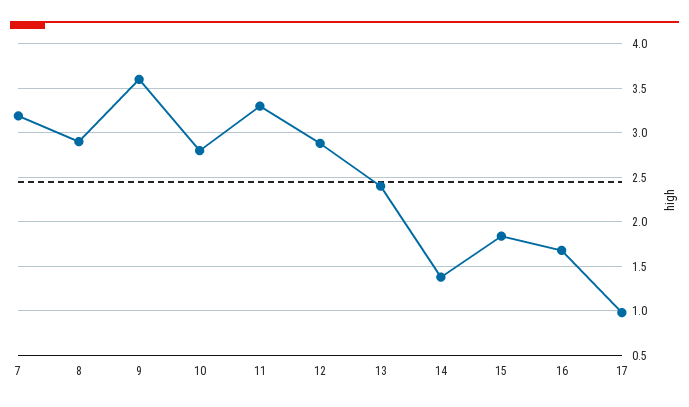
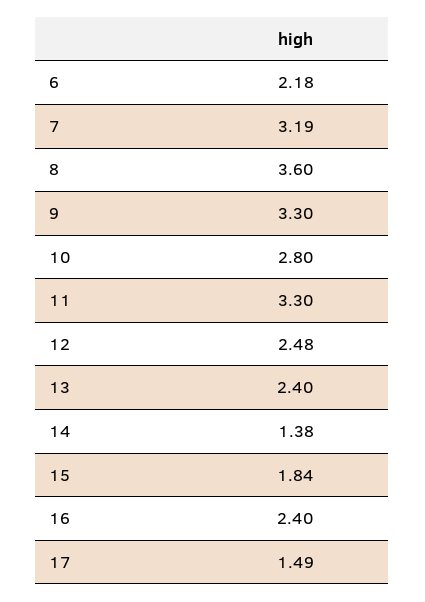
8: 2.9 -> 3.6
9: 3.6 -> 3.3
12: 2.9 -> 2.48
16: 1.7 -> 2.4
17: 1 -> 1.49
6: none -> 2.18

